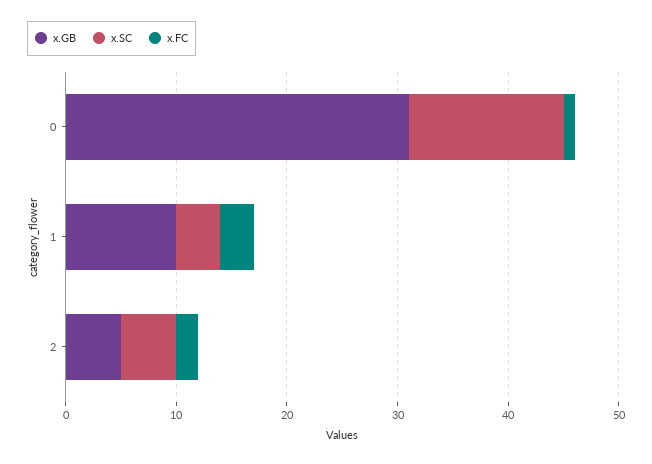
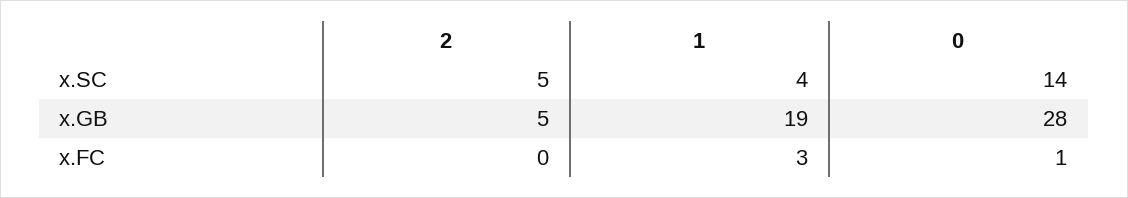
x.GB, 0: 31 -> 28
x.GB, 1: 10 -> 19
x.FC, 2: 2 -> 0

